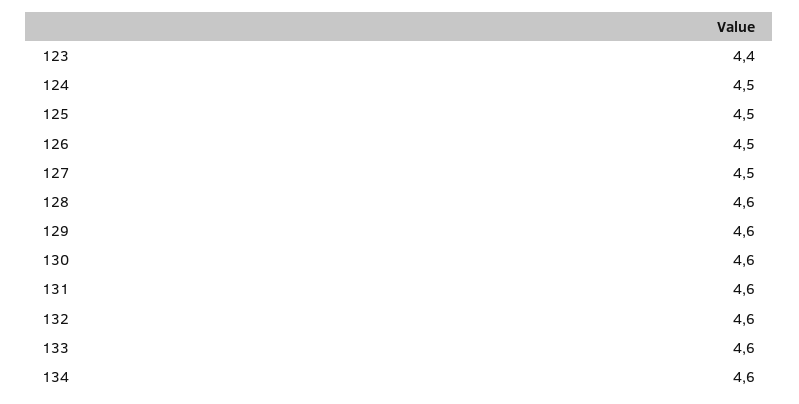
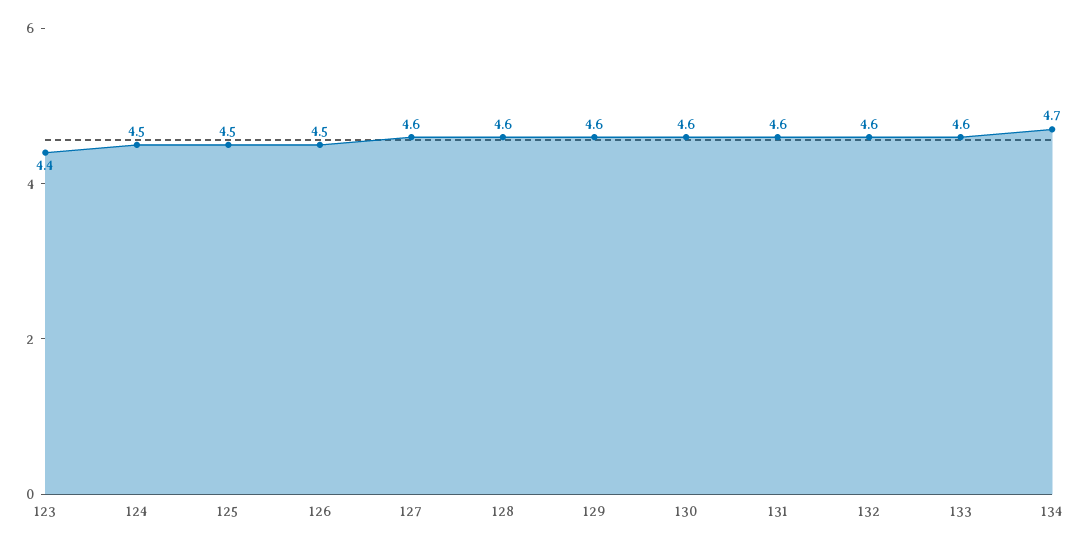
127: 4.5 -> 4.6
134: 4.6 -> 4.7

